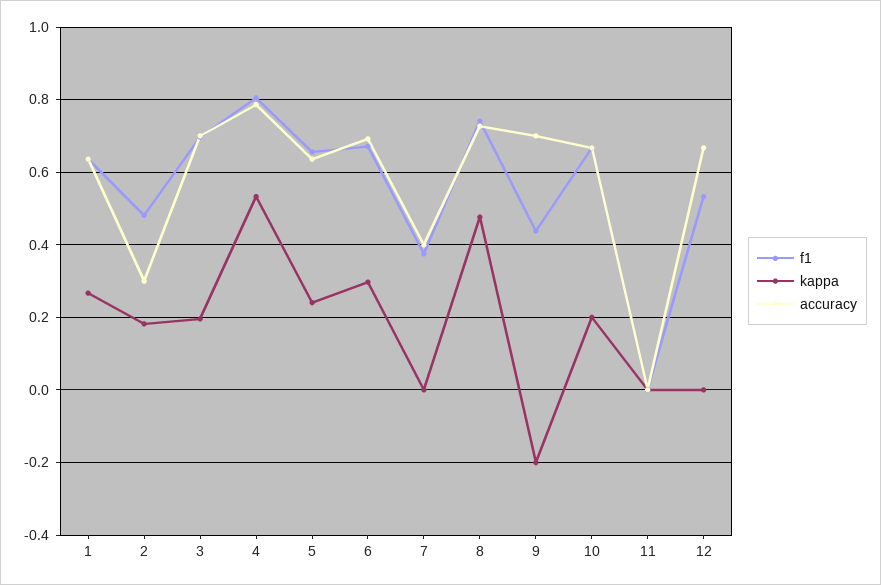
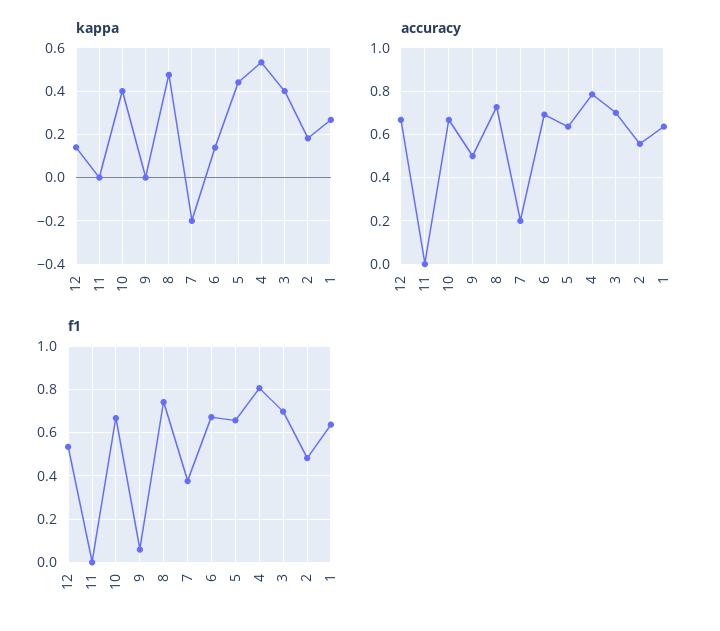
accuracy, 2: 0.3 -> 0.55
kappa, 3: 0.2 -> 0.4
kappa, 5: 0.24 -> 0.45
kappa, 6: 0.3 -> 0.15
kappa, 7: 0 -> -0.2
accuracy, 7: 0.4 -> 0.2
f1, 9: 0.44 -> 0.05
kappa, 9: -0.2 -> 0
accuracy, 9: 0.7 -> 0.5
kappa, 10: 0.2 -> 0.4
kappa, 12: 0 -> 0.15

